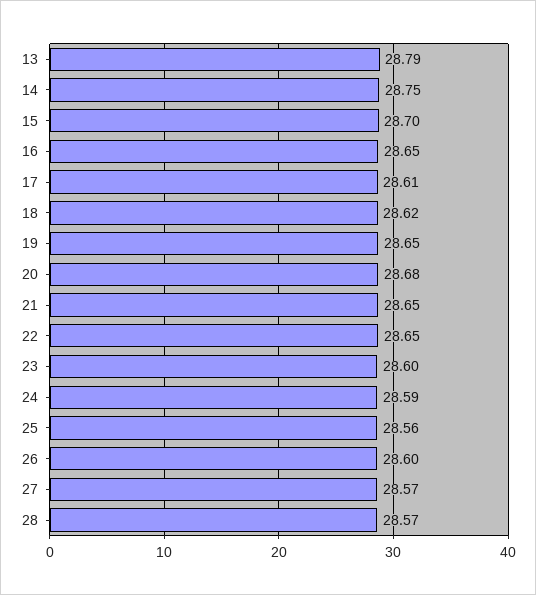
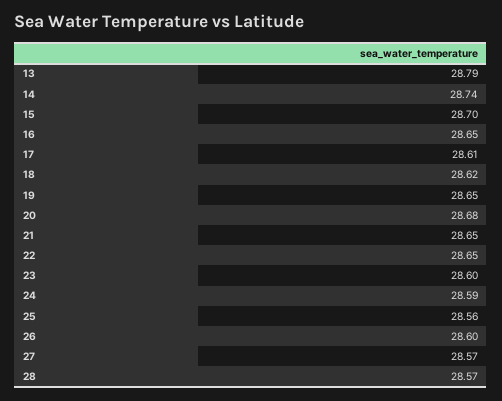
14: 28.75 -> 28.74

